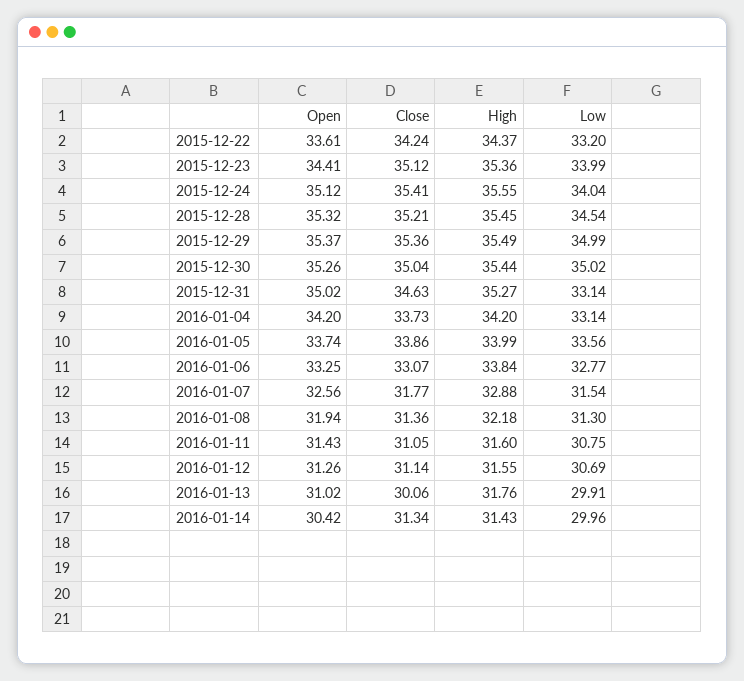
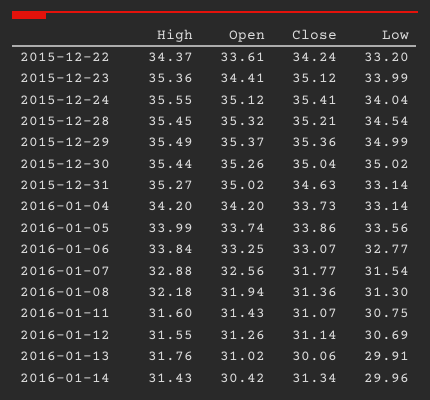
Close, 2016-01-11: 31.05 -> 31.07

